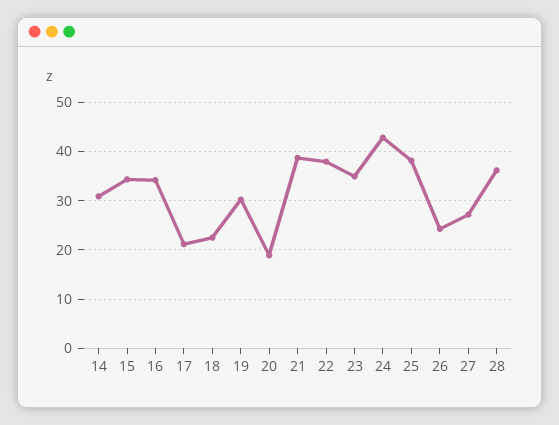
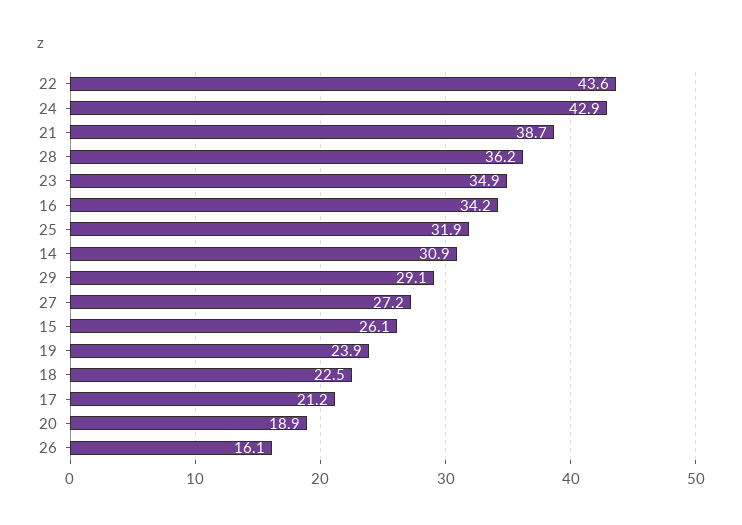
15: 34 -> 26.1
19: 30 -> 23.9
22: 38 -> 43.6
25: 38 -> 31.9
26: 24 -> 16.1
29: none -> 29.1

